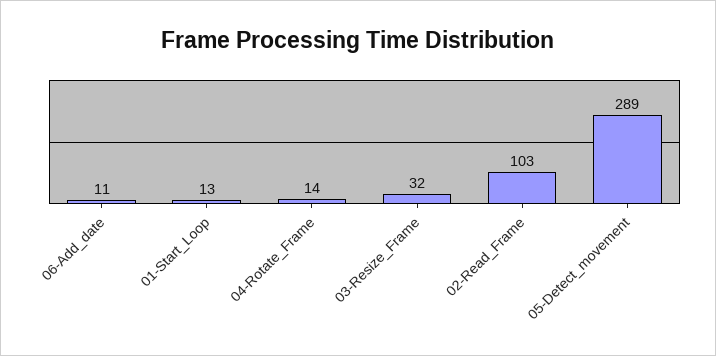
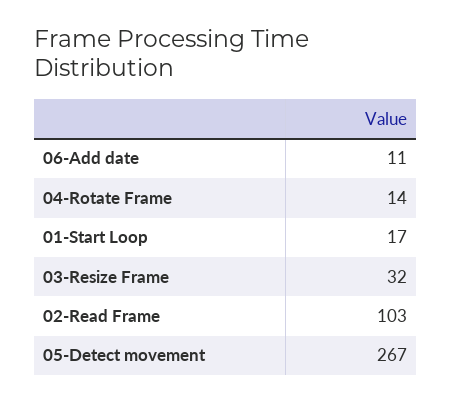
01-Start_Loop: 13 -> 17
05-Detect_movement: 289 -> 267

